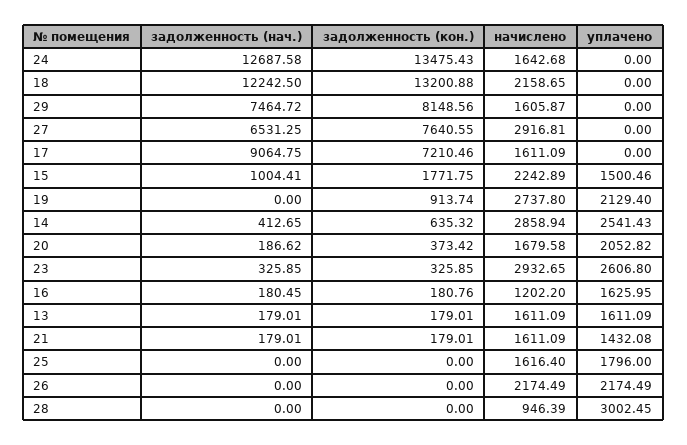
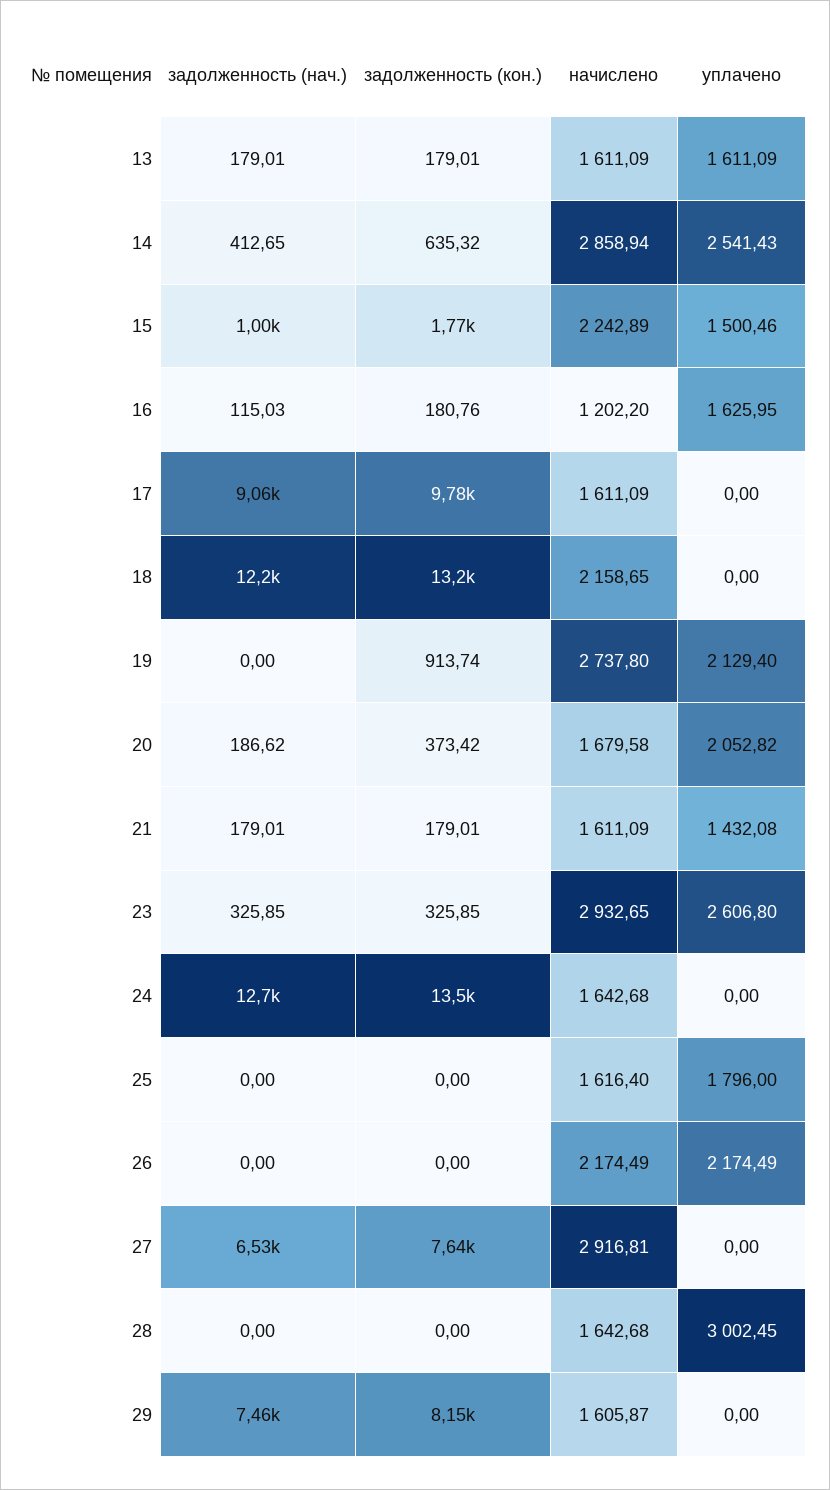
задолженность (кон.), 17: 7210.46 -> 9780
задолженность (нач.), 16: 180.45 -> 115.03
начислено, 28: 946.39 -> 1642.68

